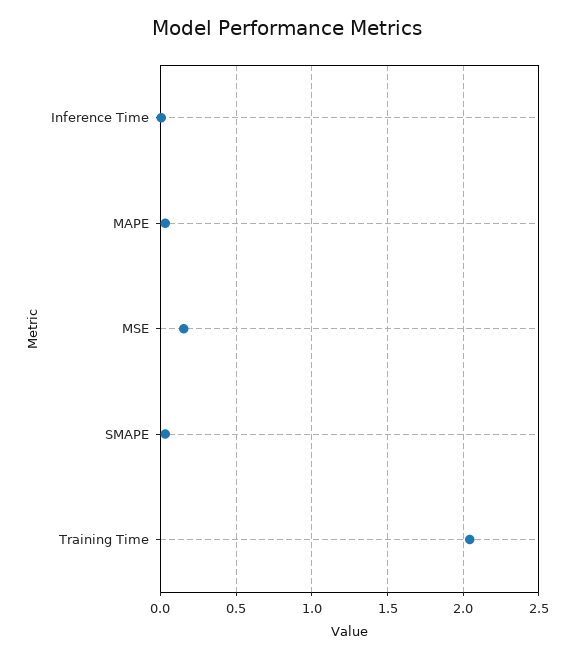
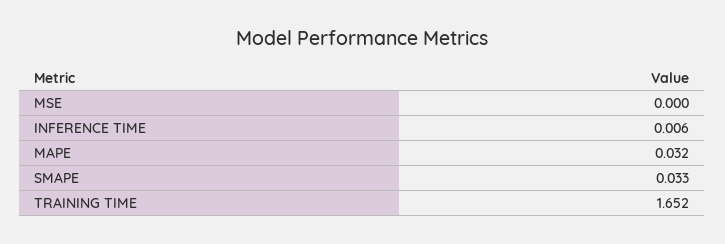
MSE: 0.15 -> 0
Training Time: 2.05 -> 1.652

